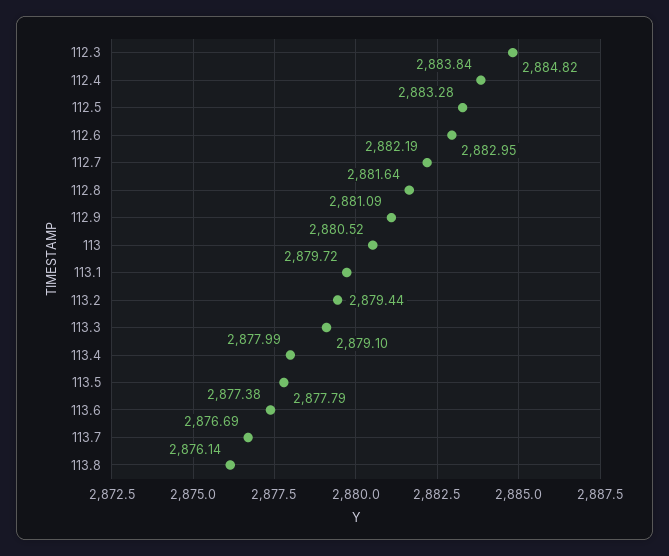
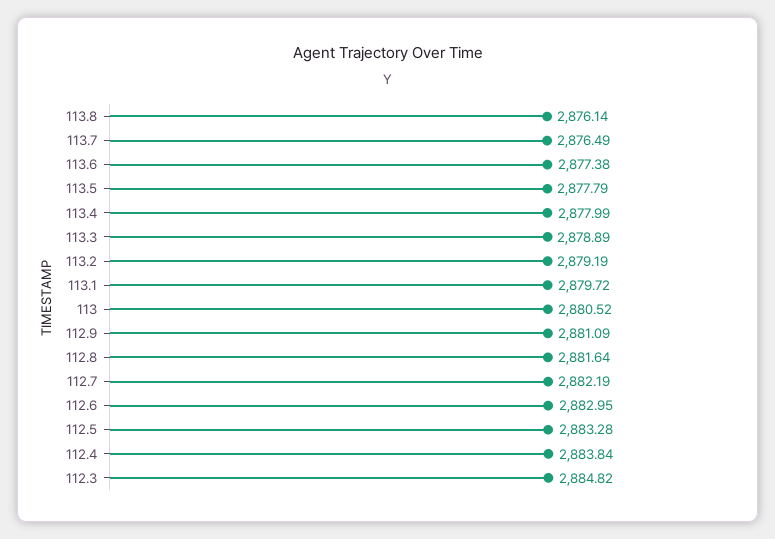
113.2: 2879.44 -> 2879.19
113.3: 2879.1 -> 2878.89
113.7: 2876.69 -> 2876.49

